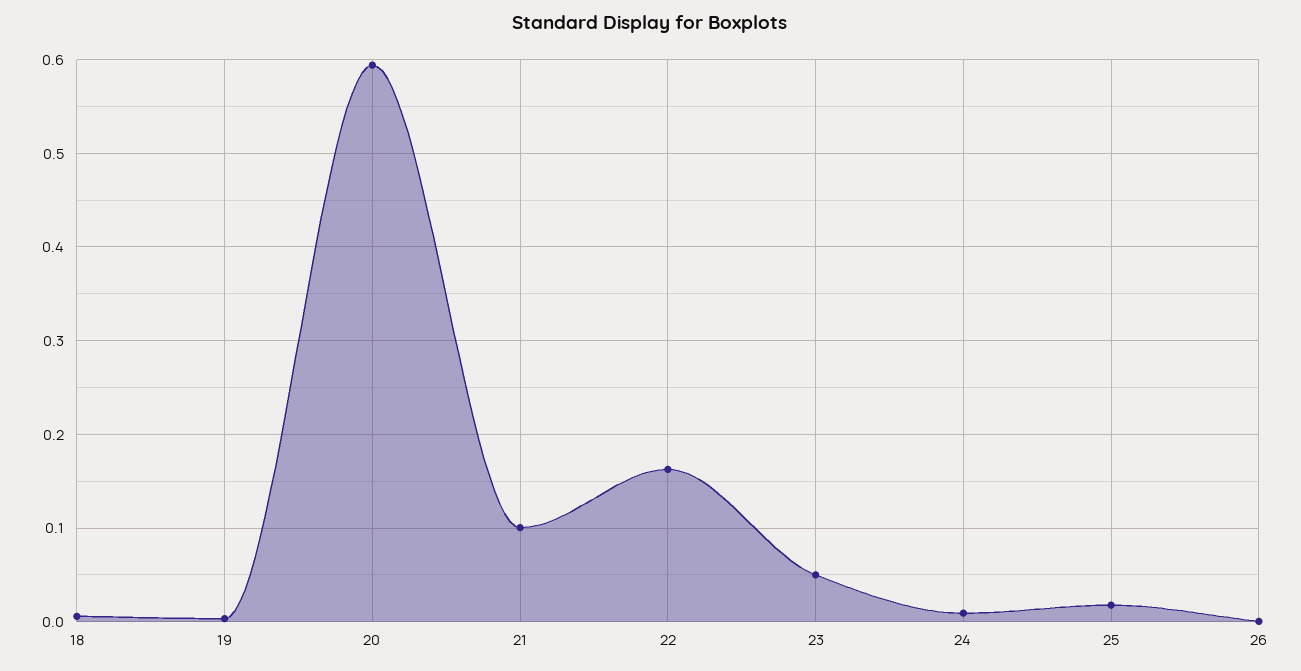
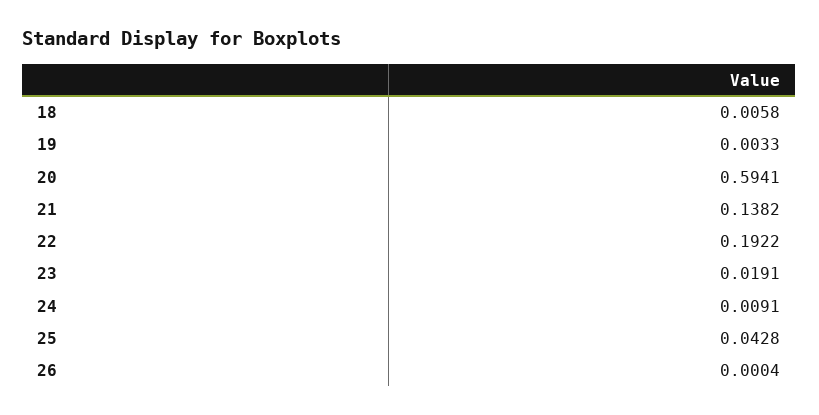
21: 0.1 -> 0.1382
22: 0.16 -> 0.1922
23: 0.05 -> 0.0191
25: 0.02 -> 0.0428

